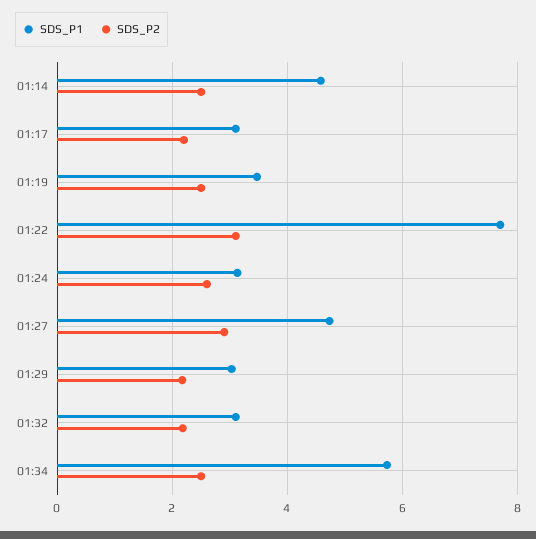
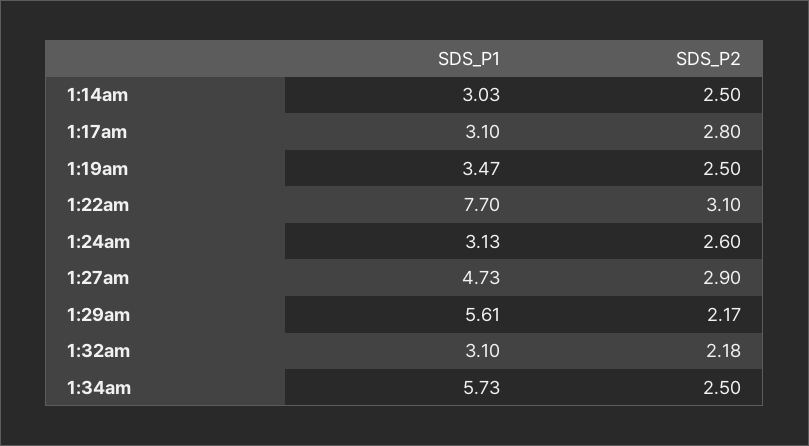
SDS_P1, 01:14: 4.6 -> 3.03
SDS_P2, 01:17: 2.2 -> 2.8
SDS_P1, 01:29: 3 -> 5.61

